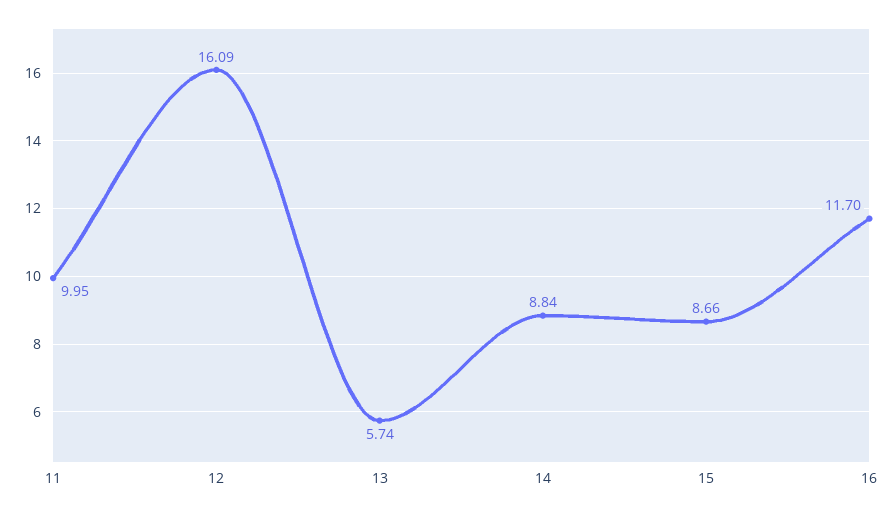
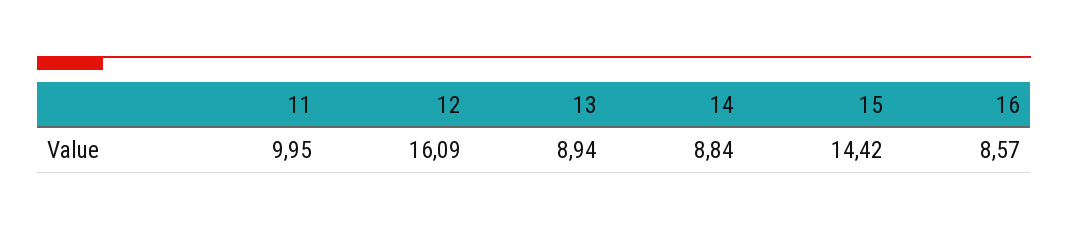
13: 5.74 -> 8.94
15: 8.66 -> 14.42
16: 11.7 -> 8.57

